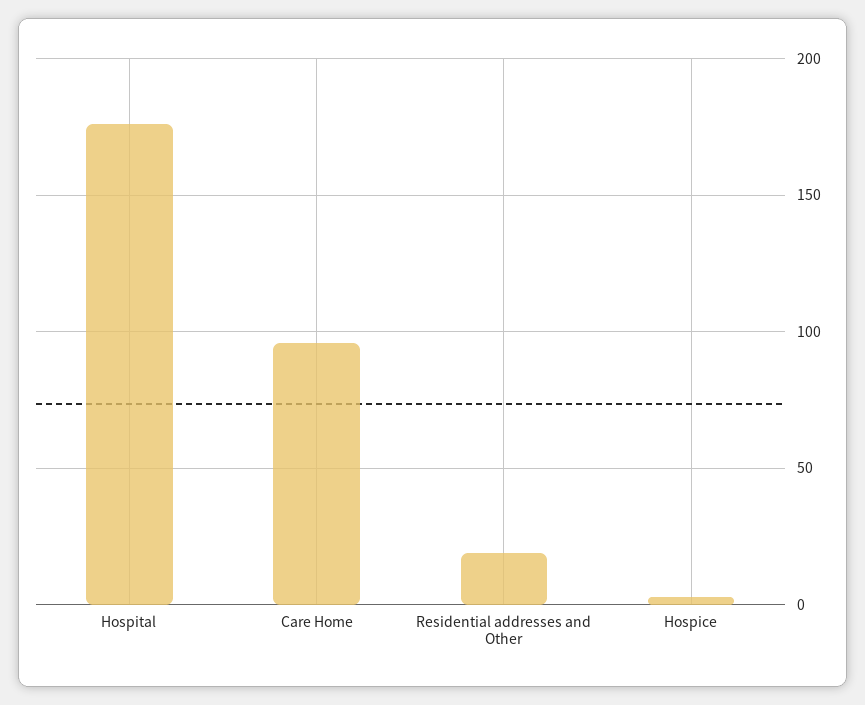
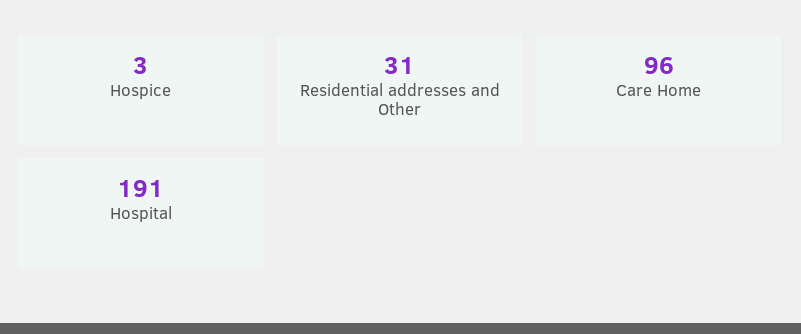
Hospital: 175 -> 191
Residential addresses and Other: 20 -> 31

